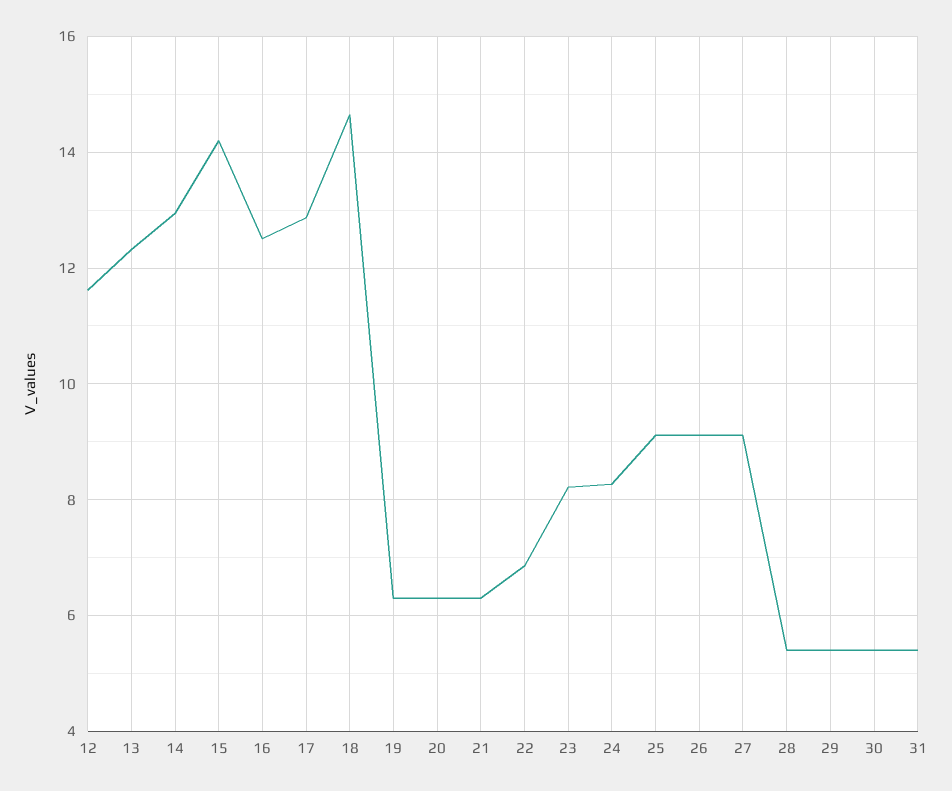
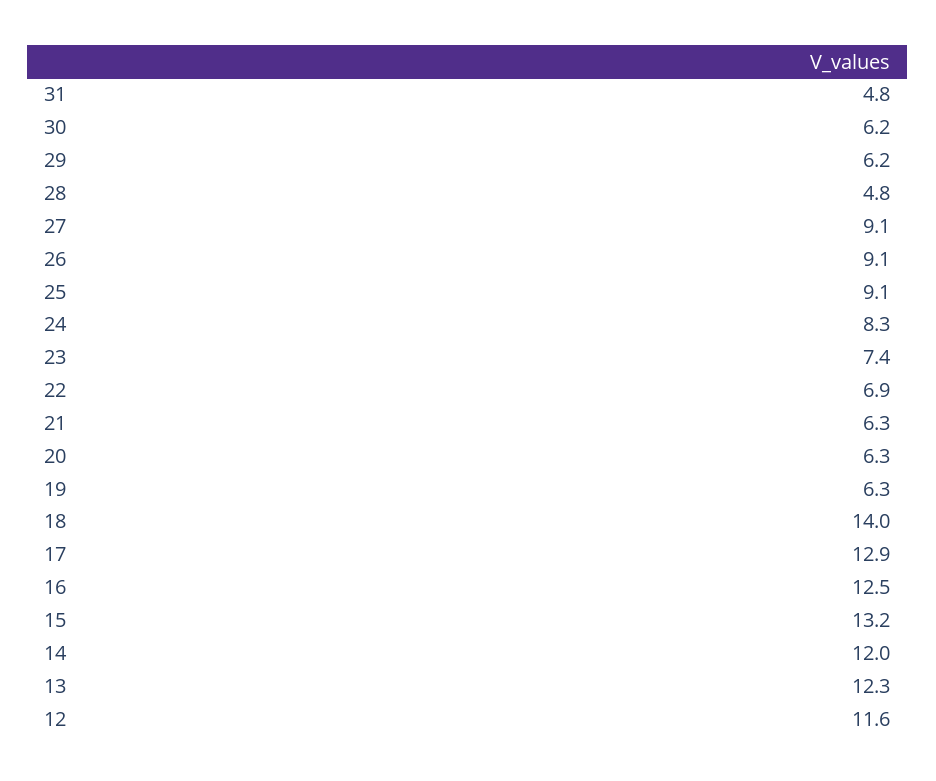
14: 13 -> 12
15: 14.2 -> 13.2
18: 14.6 -> 14
23: 8.2 -> 7.4
28: 5.4 -> 4.8
29: 5.4 -> 6.2
30: 5.4 -> 6.2
31: 5.4 -> 4.8

